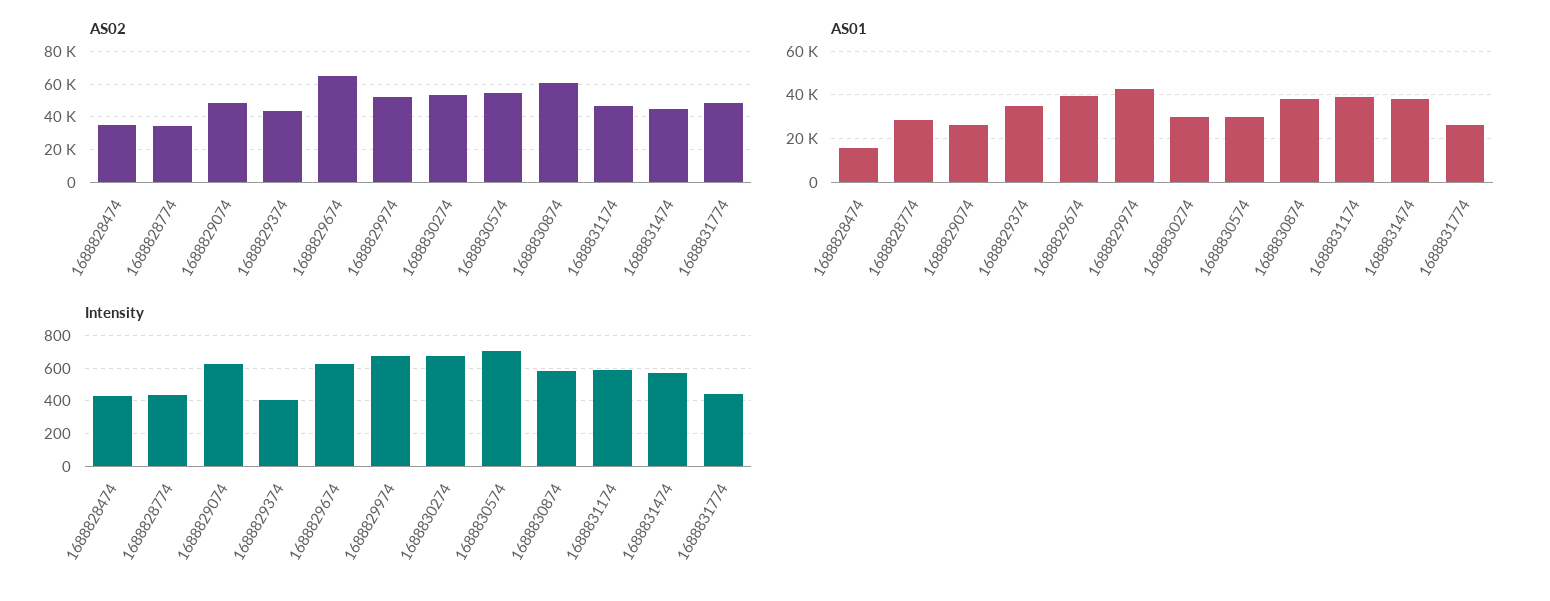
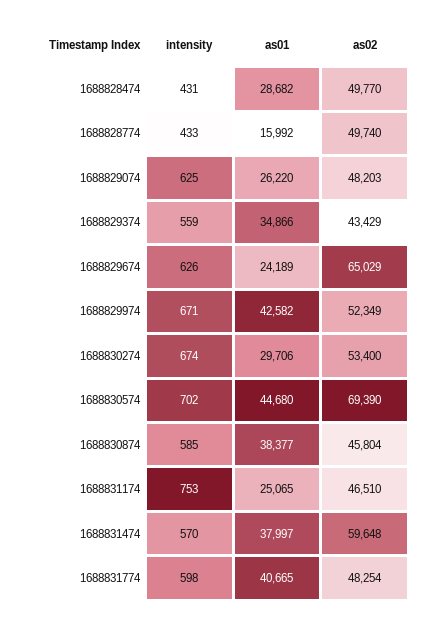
AS02, 1688828474: 35000 -> 49770
AS02, 1688828774: 35000 -> 49740
AS02, 1688830574: 55000 -> 69390
AS02, 1688830874: 60000 -> 45804
AS02, 1688831474: 45000 -> 59648
AS01, 1688828474: 15000 -> 28682
AS01, 1688828774: 30000 -> 15992
AS01, 1688829674: 40000 -> 24189
AS01, 1688830574: 30000 -> 44680
AS01, 1688831174: 40000 -> 25065
AS01, 1688831774: 25000 -> 40665
Intensity, 1688829374: 400 -> 559
Intensity, 1688831174: 600 -> 753
Intensity, 1688831774: 450 -> 598

